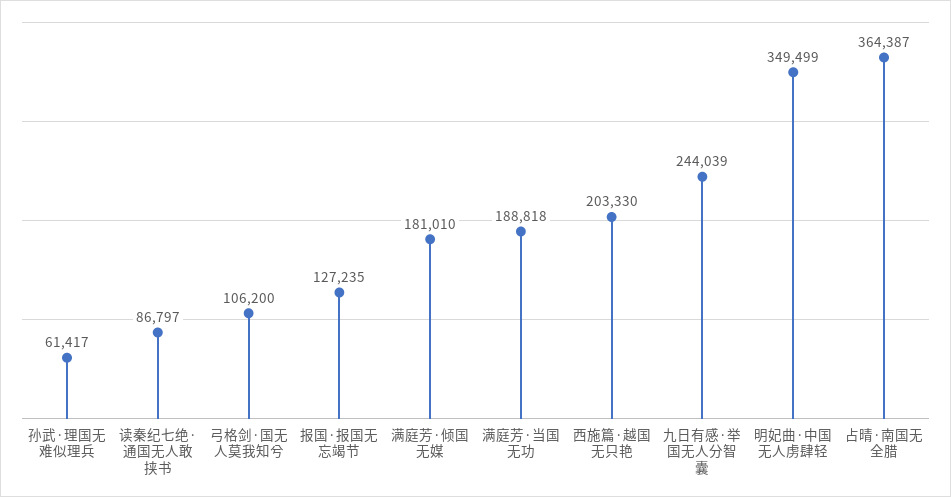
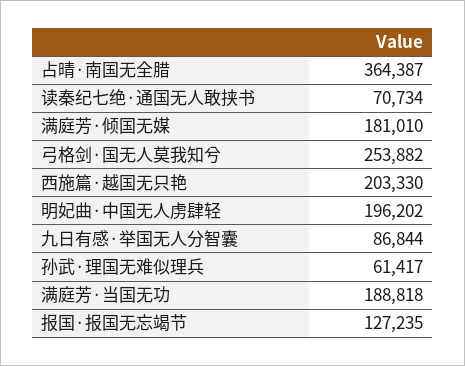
读秦纪七绝·通国无人敢挟书: 86797 -> 70734
弓格剑·国无人莫我知兮: 106200 -> 253882
九日有感·举国无人分智囊: 244039 -> 86844
明妃曲·中国无人虏肆轻: 349499 -> 196202

